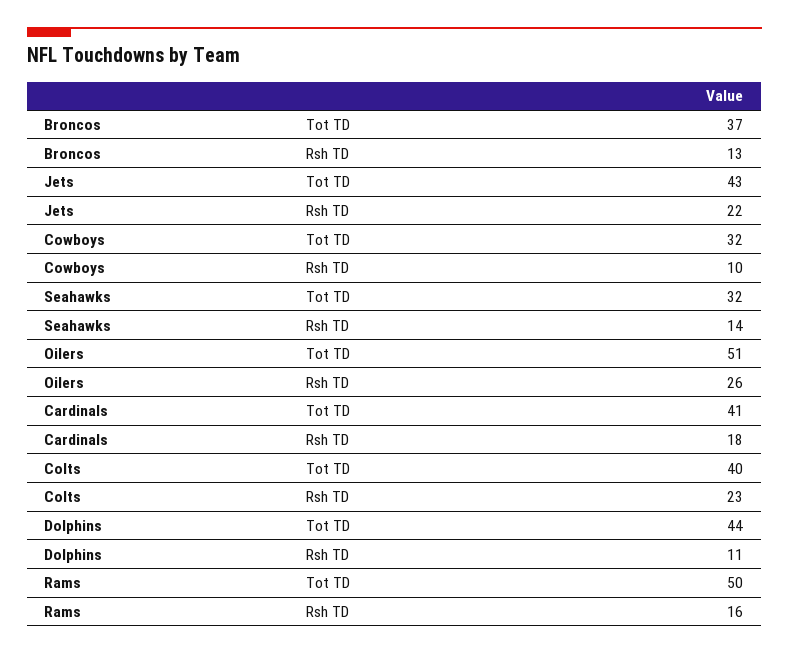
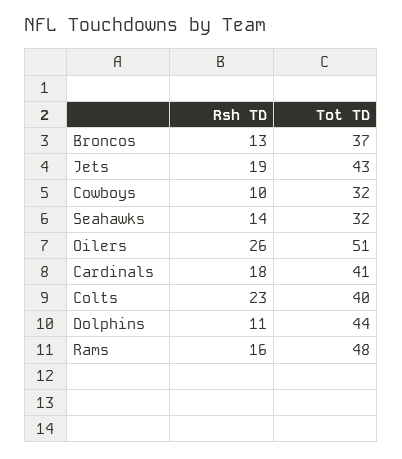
Jets, Rsh TD: 22 -> 19
Rams, Tot TD: 50 -> 48

